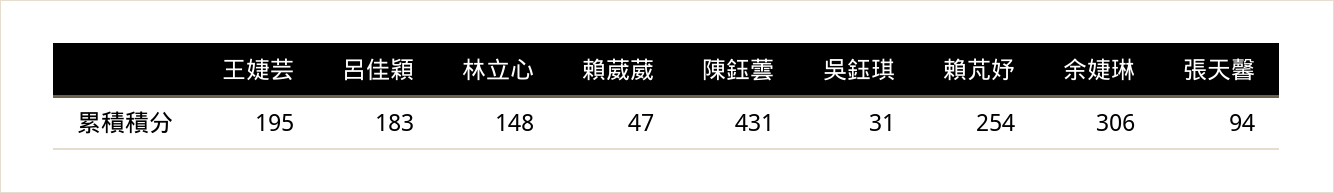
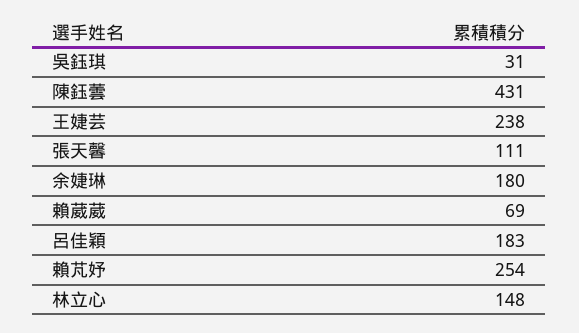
王婕芸: 195 -> 238
賴葳葳: 47 -> 69
余婕琳: 306 -> 180
張天馨: 94 -> 111

